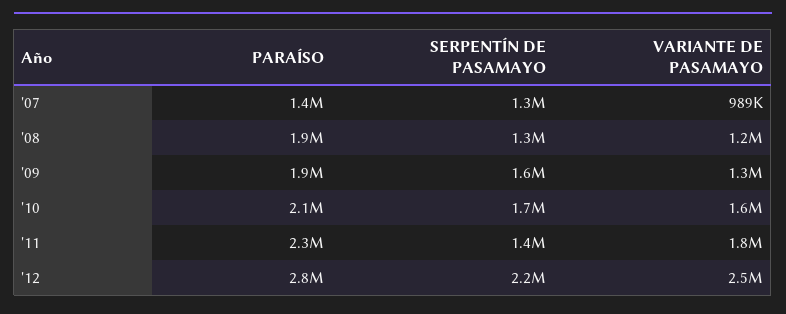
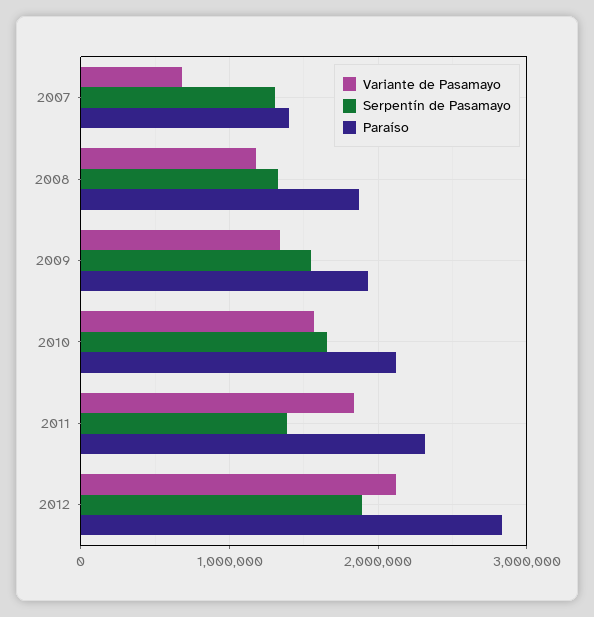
VARIANTE DE PASAMAYO, '07: 989000 -> 700000
SERPENTÍN DE PASAMAYO, '12: 2200000 -> 1900000
VARIANTE DE PASAMAYO, '12: 2500000 -> 2100000

